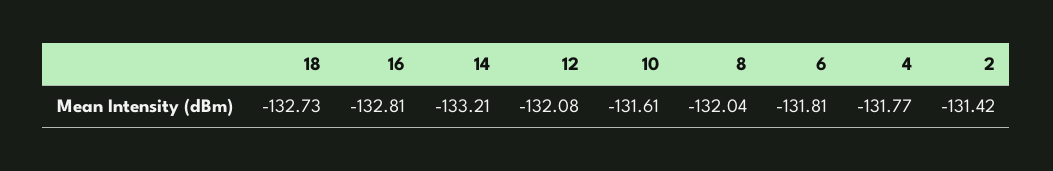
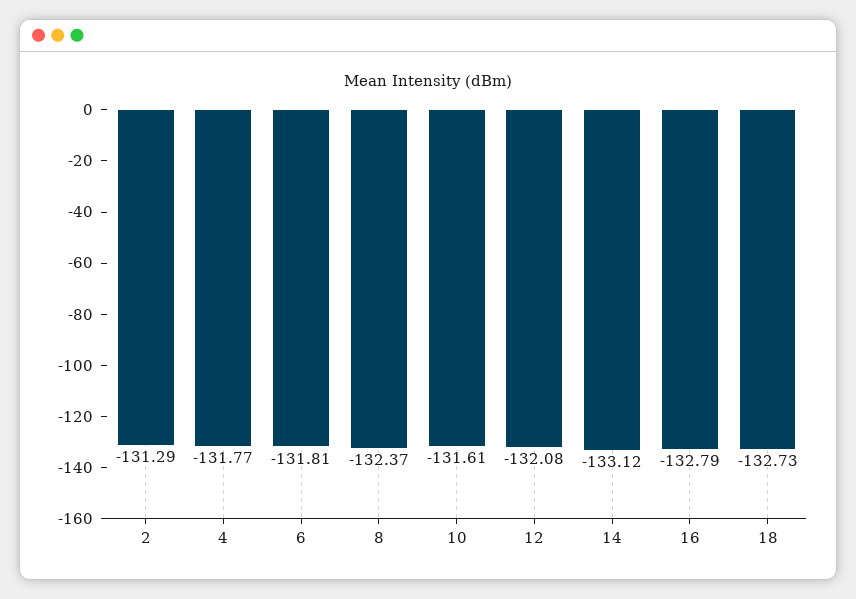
16: -132.81 -> -132.79
14: -133.21 -> -133.12
8: -132.04 -> -132.37
2: -131.42 -> -131.29

